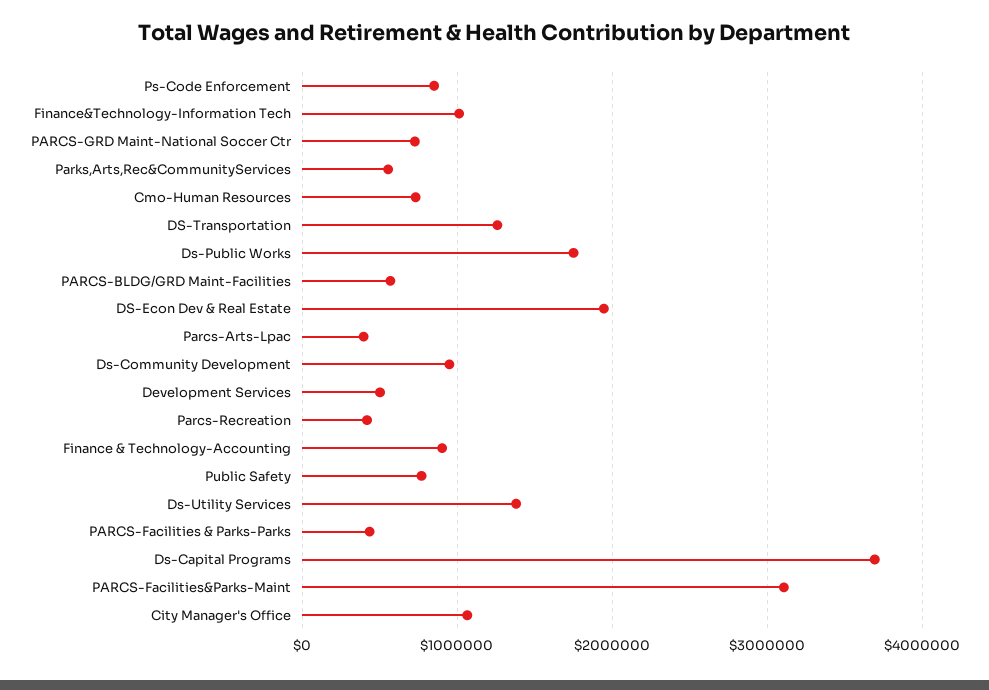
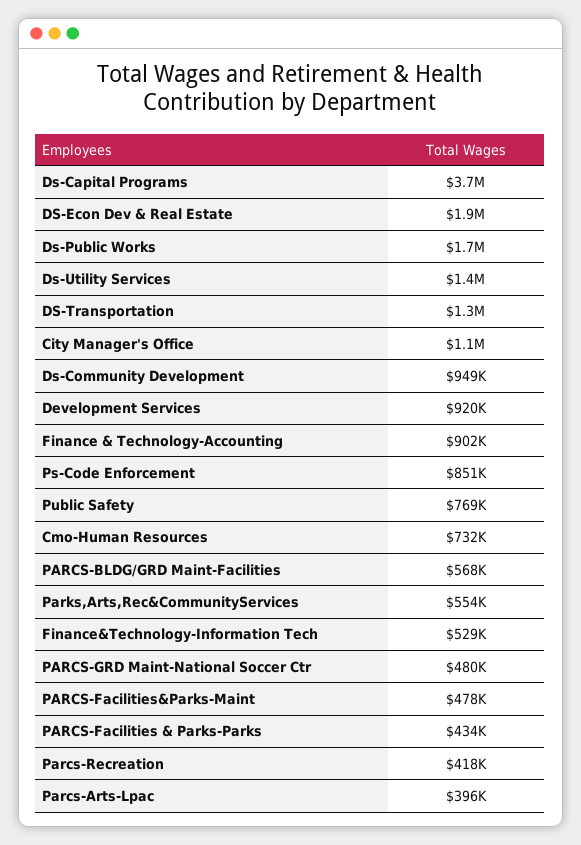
Finance&Technology-Information Tech: 1000000 -> 529000
PARCS-GRD Maint-National Soccer Ctr: 700000 -> 480000
Development Services: 500000 -> 920000
PARCS-Facilities&Parks-Maint: 3100000 -> 478000

